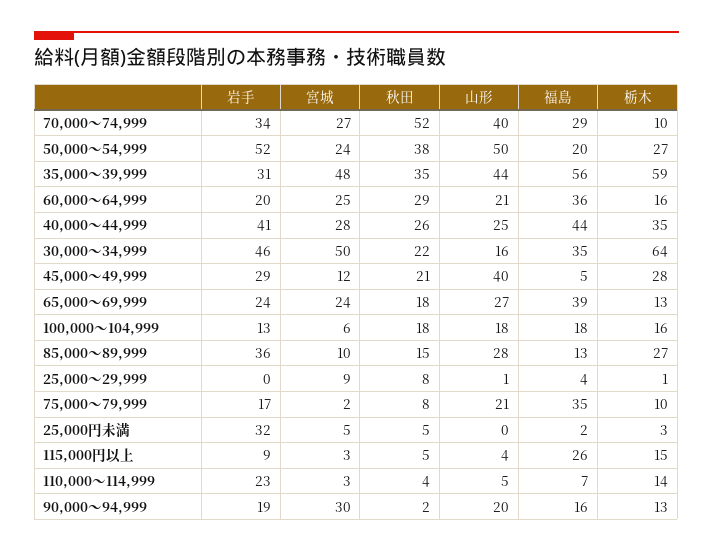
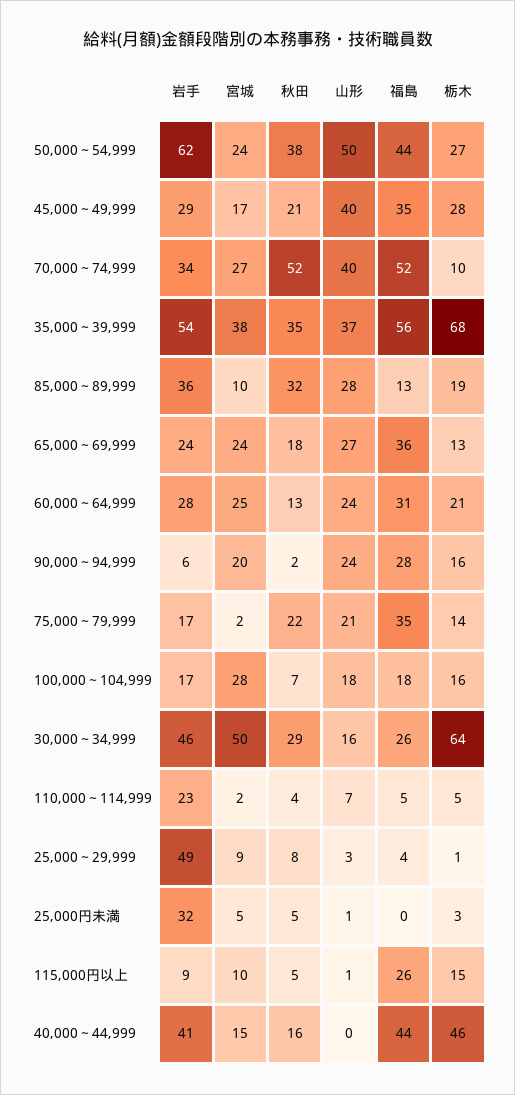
福島, 70,000～74,999: 29 -> 52
岩手, 50,000～54,999: 52 -> 62
福島, 50,000～54,999: 20 -> 44
岩手, 35,000～39,999: 31 -> 54
宮城, 35,000～39,999: 48 -> 38
山形, 35,000～39,999: 44 -> 37
栃木, 35,000～39,999: 59 -> 68
岩手, 60,000～64,999: 20 -> 28
秋田, 60,000～64,999: 29 -> 13
山形, 60,000～64,999: 21 -> 24
福島, 60,000～64,999: 36 -> 31
栃木, 60,000～64,999: 16 -> 21
宮城, 40,000～44,999: 28 -> 15
秋田, 40,000～44,999: 26 -> 16
山形, 40,000～44,999: 25 -> 0
栃木, 40,000～44,999: 35 -> 46
秋田, 30,000～34,999: 22 -> 29
福島, 30,000～34,999: 35 -> 26
宮城, 45,000～49,999: 12 -> 17
福島, 45,000～49,999: 5 -> 35
福島, 65,000～69,999: 39 -> 36
岩手, 100,000～104,999: 13 -> 17
宮城, 100,000～104,999: 6 -> 28
秋田, 100,000～104,999: 18 -> 7
秋田, 85,000～89,999: 15 -> 32
栃木, 85,000～89,999: 27 -> 19
岩手, 25,000～29,999: 0 -> 49
山形, 25,000～29,999: 1 -> 3
秋田, 75,000～79,999: 8 -> 22
栃木, 75,000～79,999: 10 -> 14
山形, 25,000円未満: 0 -> 1
福島, 25,000円未満: 2 -> 0
宮城, 115,000円以上: 3 -> 10
山形, 115,000円以上: 4 -> 1
宮城, 110,000～114,999: 3 -> 2
山形, 110,000～114,999: 5 -> 7
福島, 110,000～114,999: 7 -> 5
栃木, 110,000～114,999: 14 -> 5
岩手, 90,000～94,999: 19 -> 6
宮城, 90,000～94,999: 30 -> 20
山形, 90,000～94,999: 20 -> 24
福島, 90,000～94,999: 16 -> 28
栃木, 90,000～94,999: 13 -> 16

